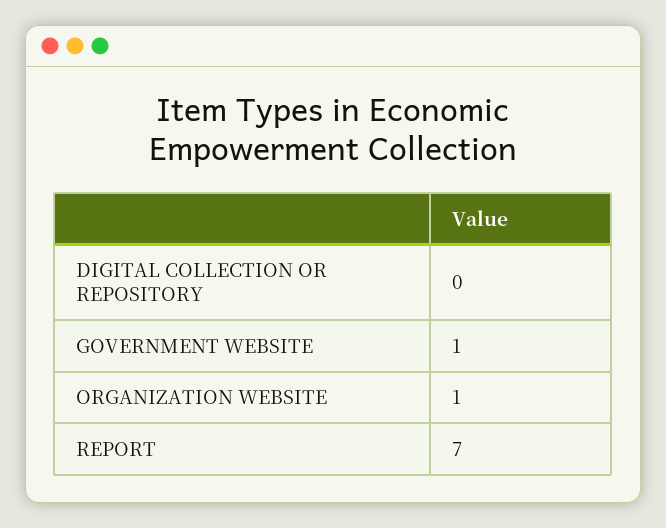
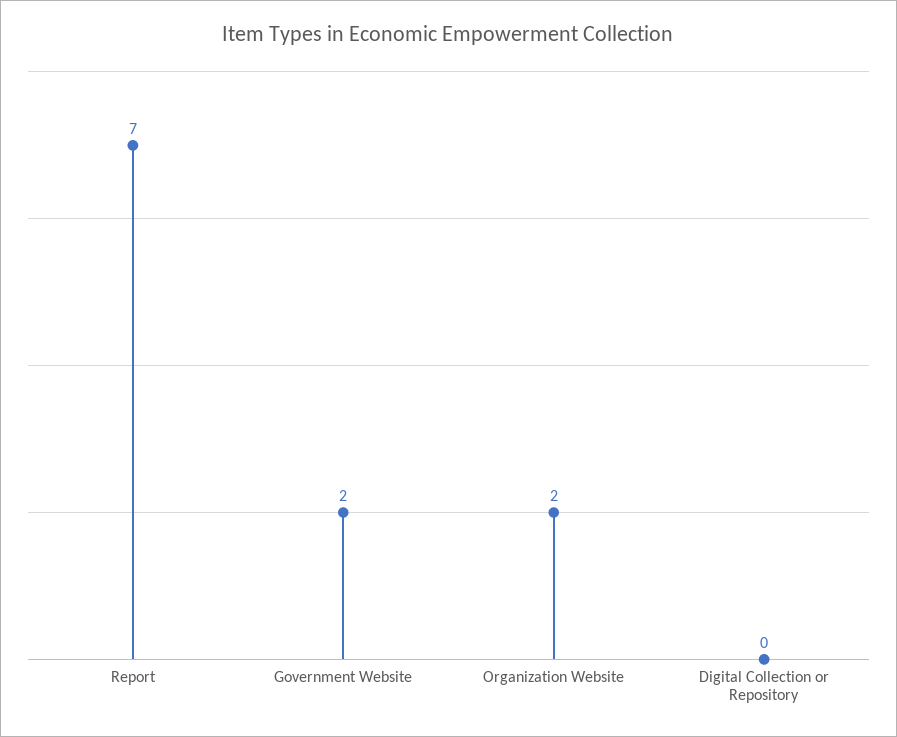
GOVERNMENT WEBSITE: 1 -> 2
ORGANIZATION WEBSITE: 1 -> 2

